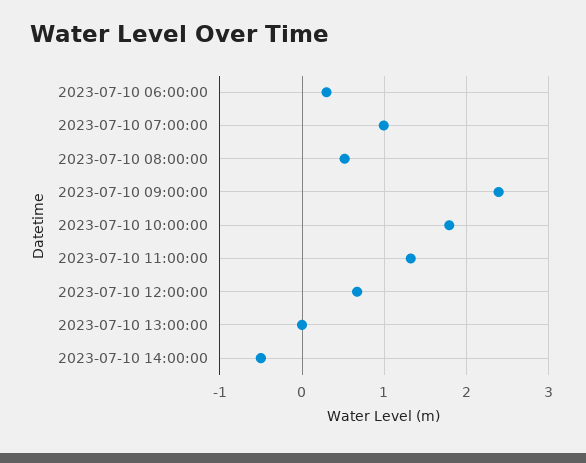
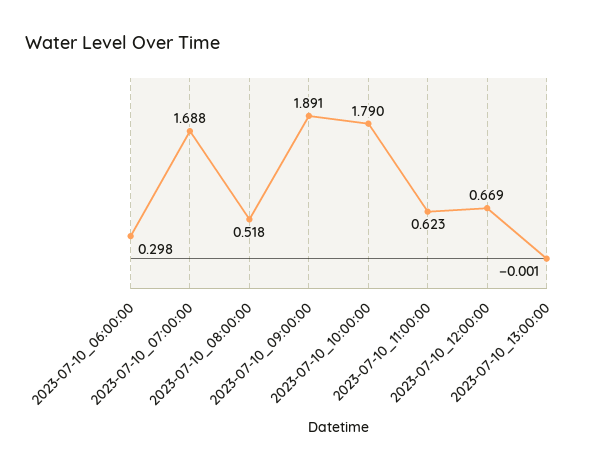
2023-07-10 07:00:00: 1 -> 1.688
2023-07-10 09:00:00: 2.4 -> 1.891
2023-07-10 11:00:00: 1.3 -> 0.623
2023-07-10 14:00:00: -0.5 -> none

